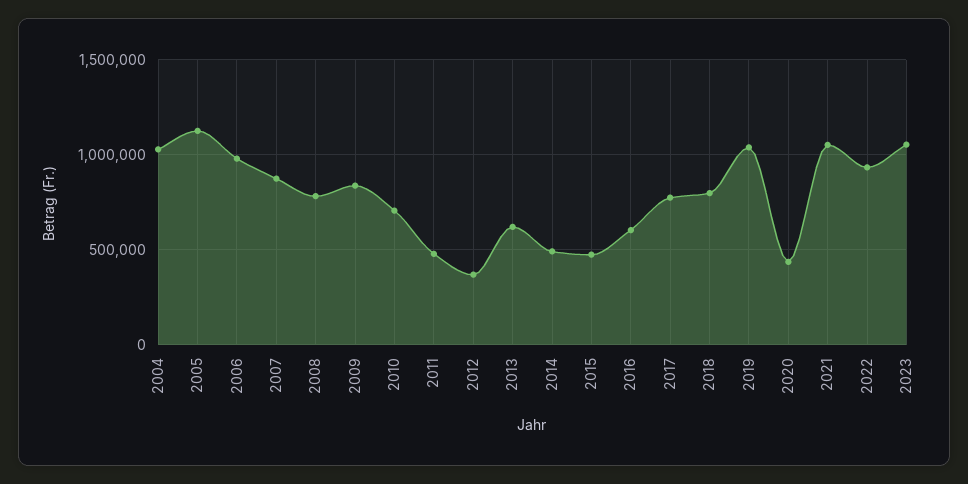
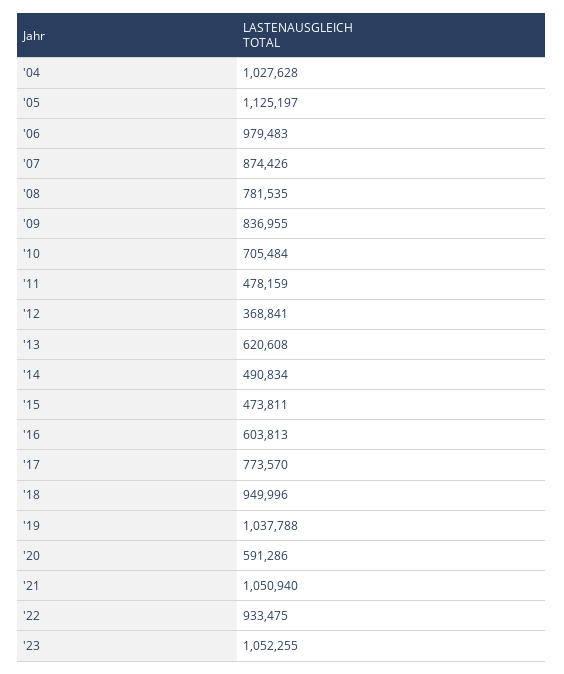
2018: 800000 -> 949996
2020: 450000 -> 591286

